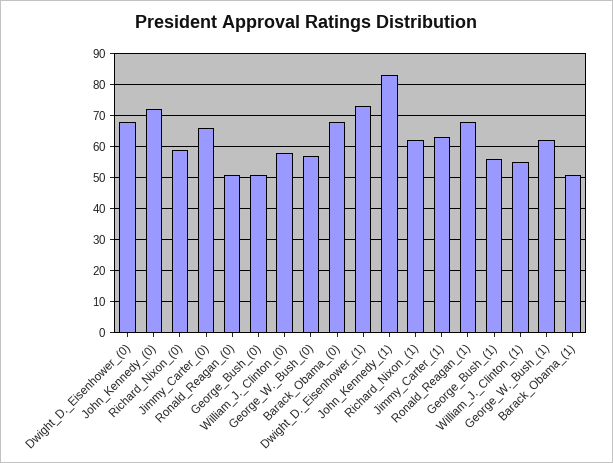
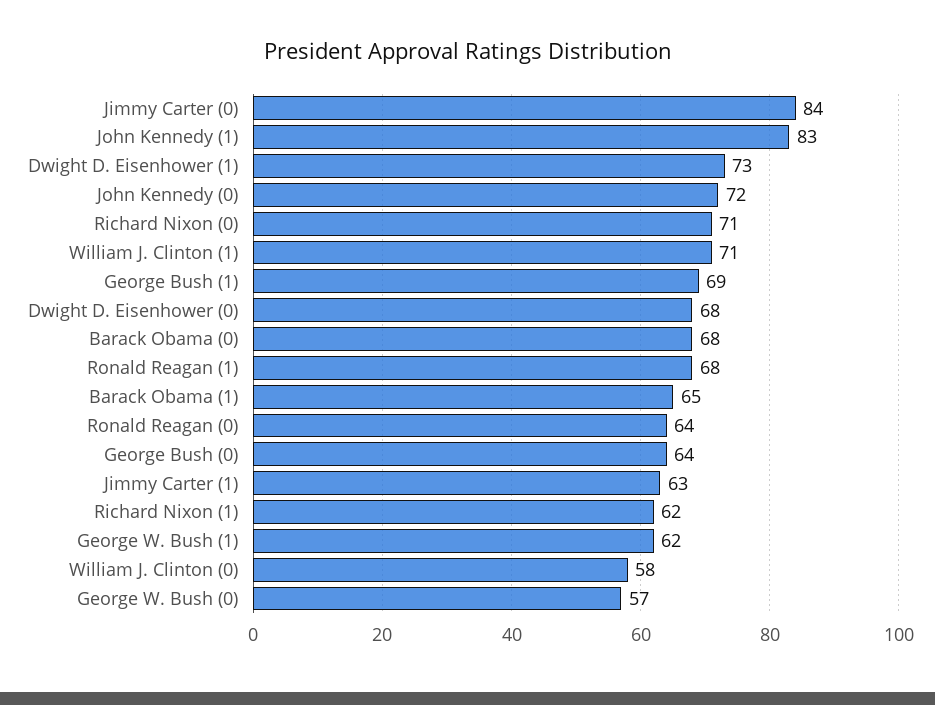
Richard_Nixon_(0): 60 -> 71
Jimmy_Carter_(0): 65 -> 84
Ronald_Reagan_(0): 50 -> 64
George_Bush_(0): 50 -> 64
George_Bush_(1): 55 -> 69
William_J._Clinton_(1): 55 -> 71
Barack_Obama_(1): 50 -> 65

